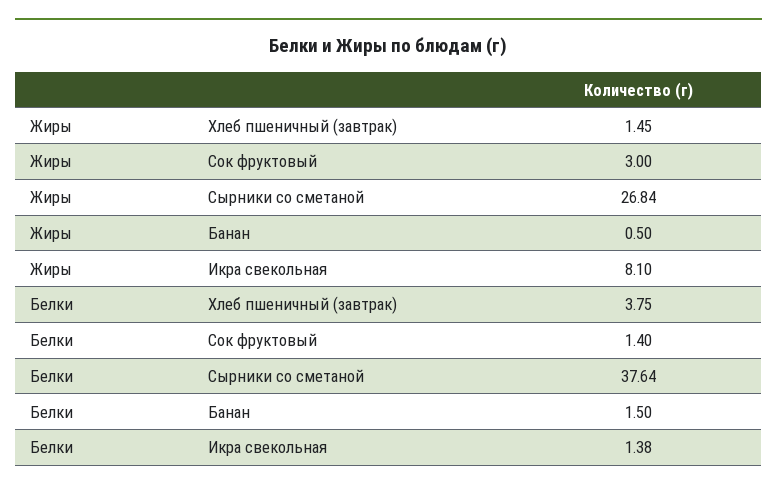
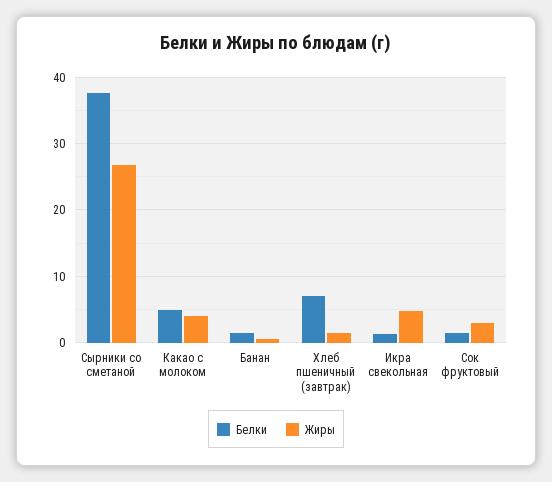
Жиры, Икра свекольная: 8.1 -> 5
Белки, Хлеб пшеничный (завтрак): 3.75 -> 7
Белки, Какао с молоком: none -> 5
Жиры, Какао с молоком: none -> 4

